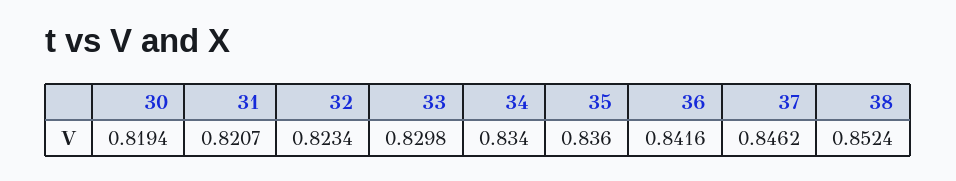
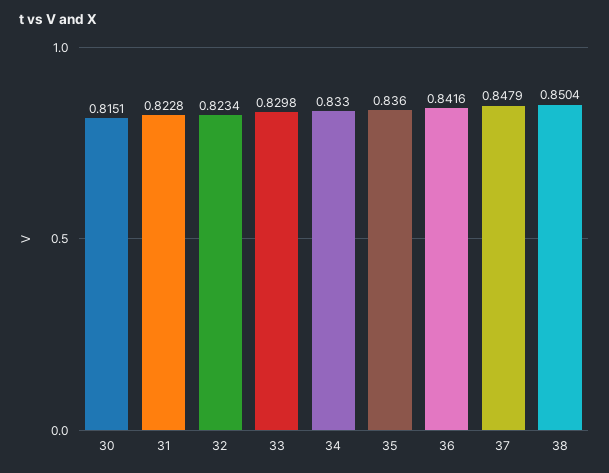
30: 0.8194 -> 0.8151
31: 0.8207 -> 0.8228
34: 0.834 -> 0.833
37: 0.8462 -> 0.8479
38: 0.8524 -> 0.8504

